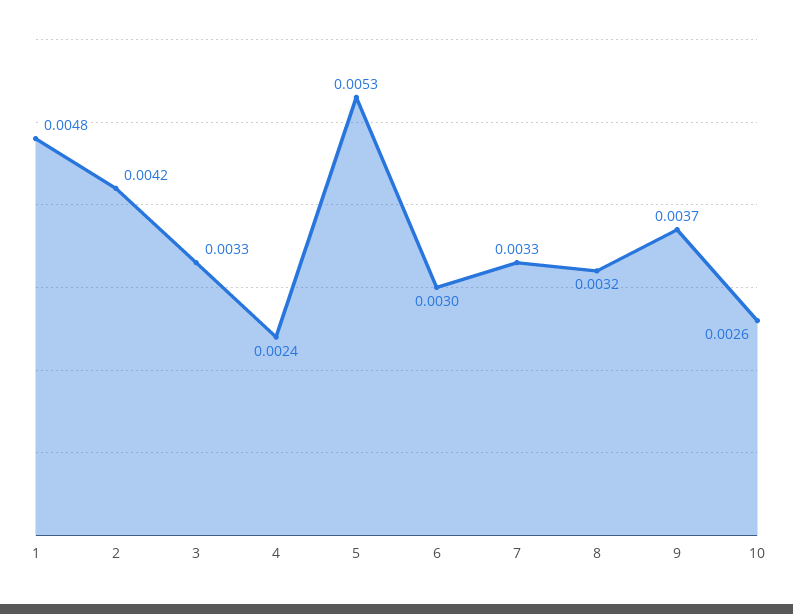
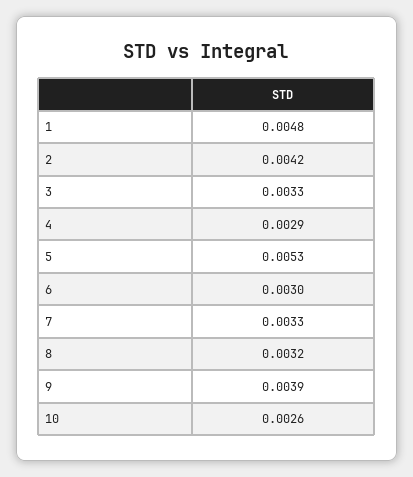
4: 0.0024 -> 0.0029
9: 0.0037 -> 0.0039

